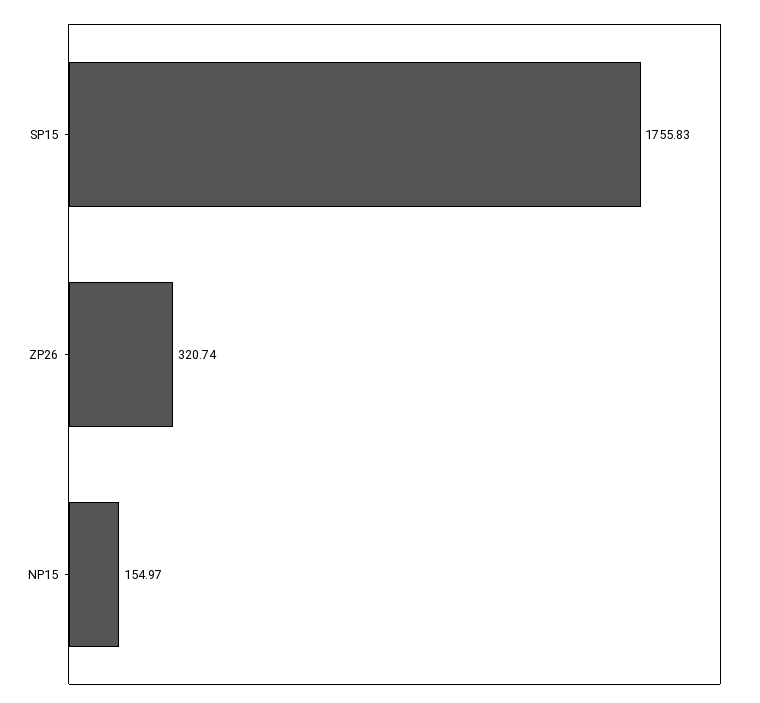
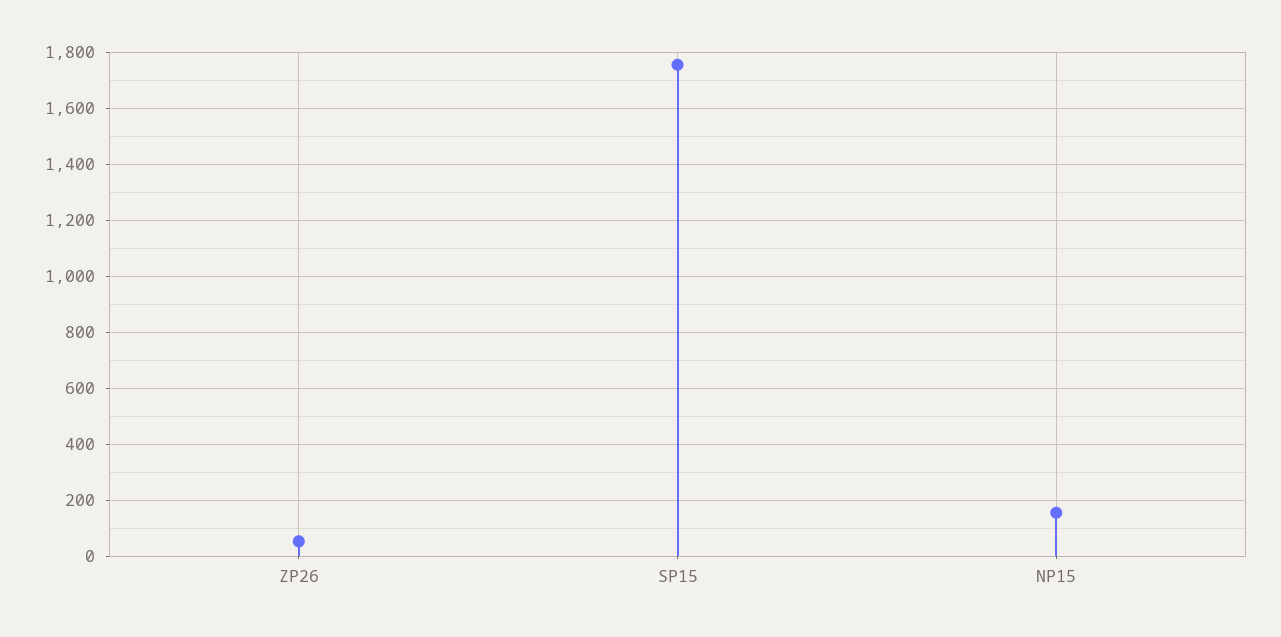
ZP26: 320.74 -> 50

